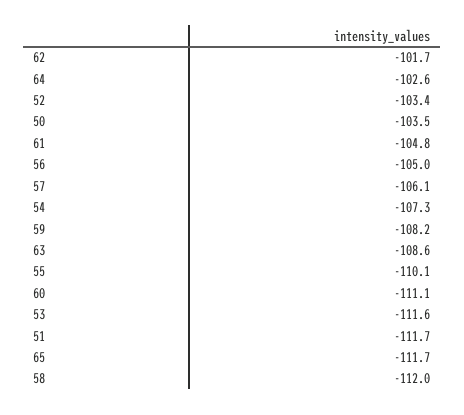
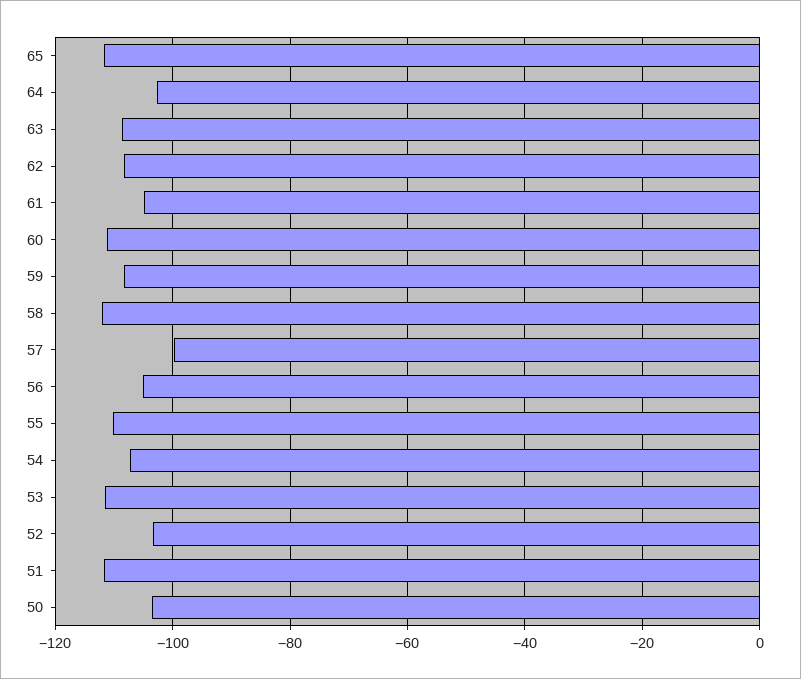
62: -101.7 -> -108
57: -106.1 -> -100

